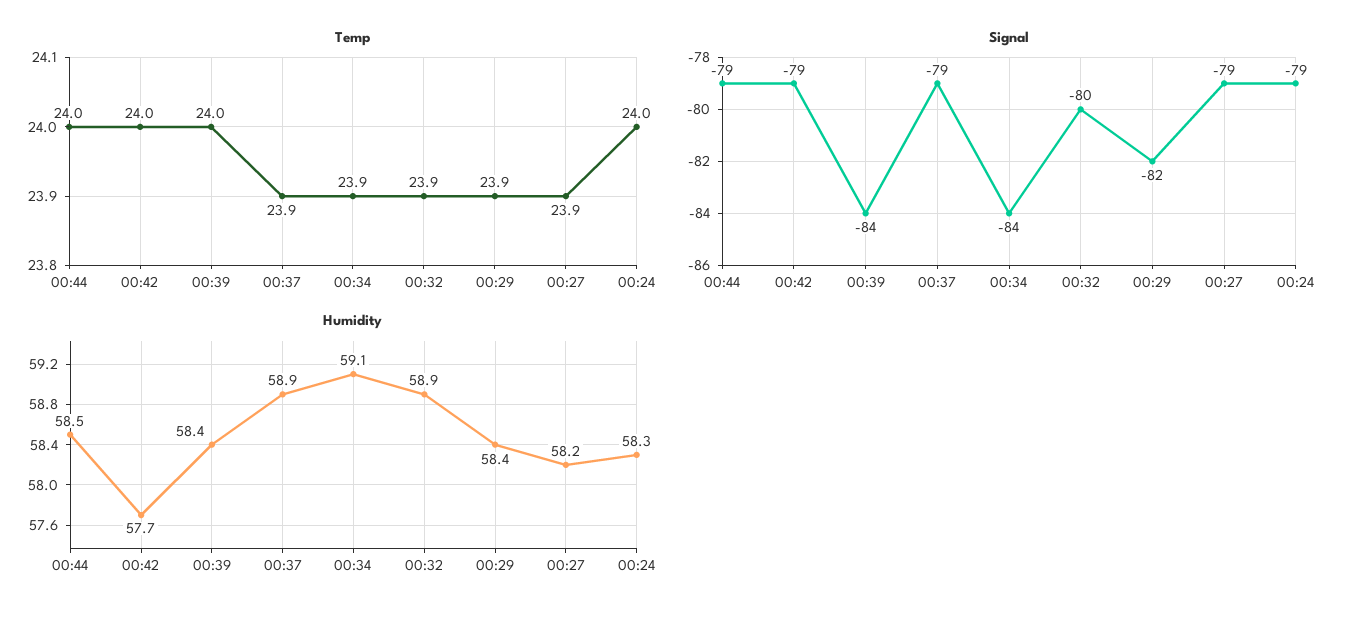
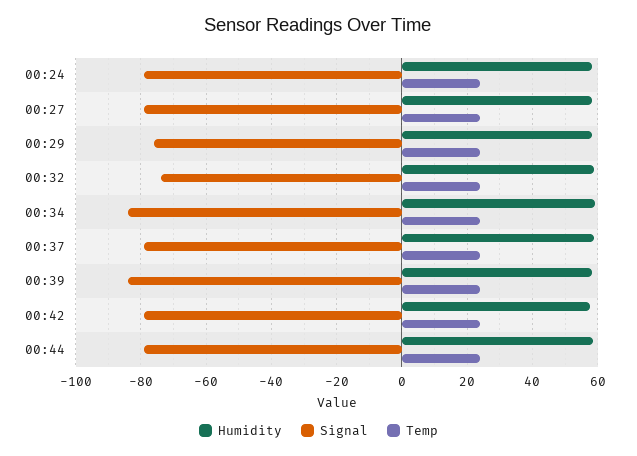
Signal, 00:32: -80 -> -74
Signal, 00:29: -82 -> -76

